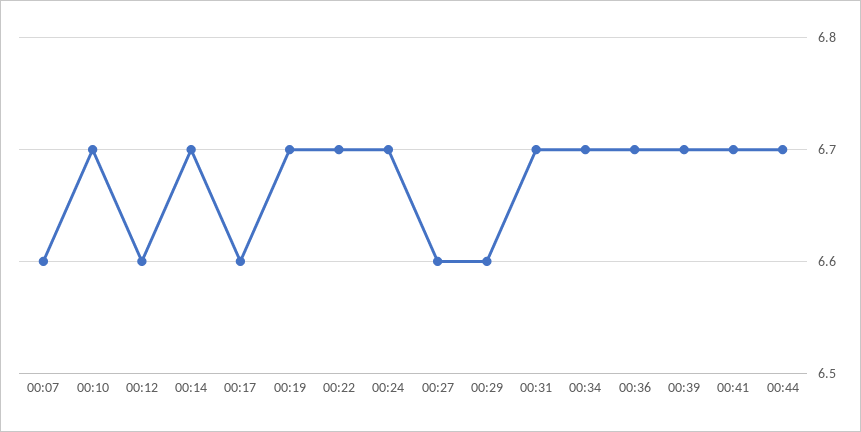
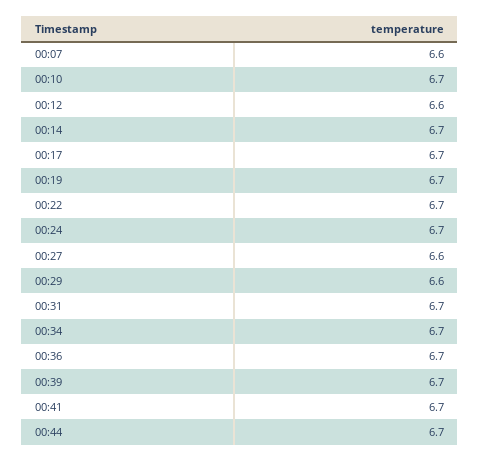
00:17: 6.6 -> 6.7

